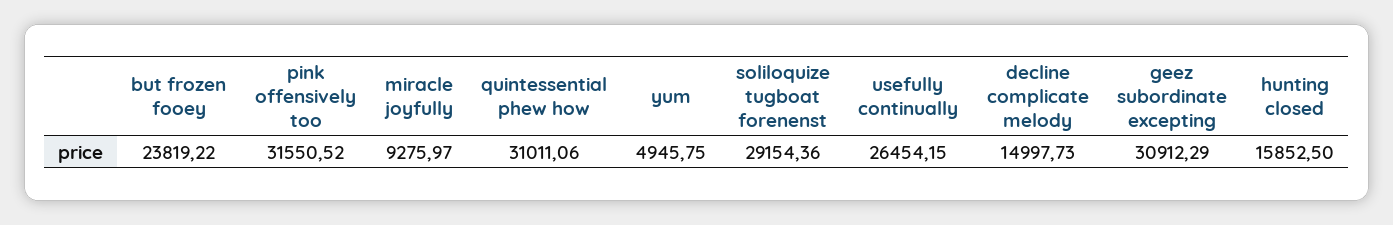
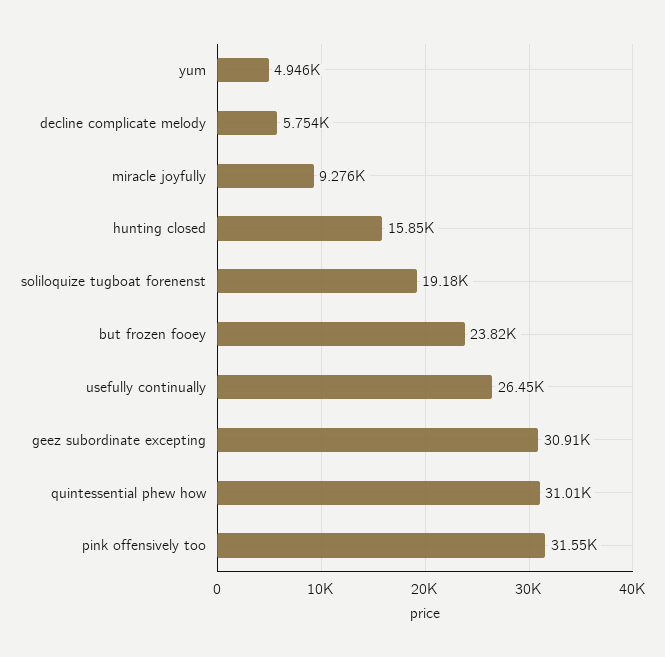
soliloquize tugboat forenenst: 29154.36 -> 19180
decline complicate melody: 14997.73 -> 5754

